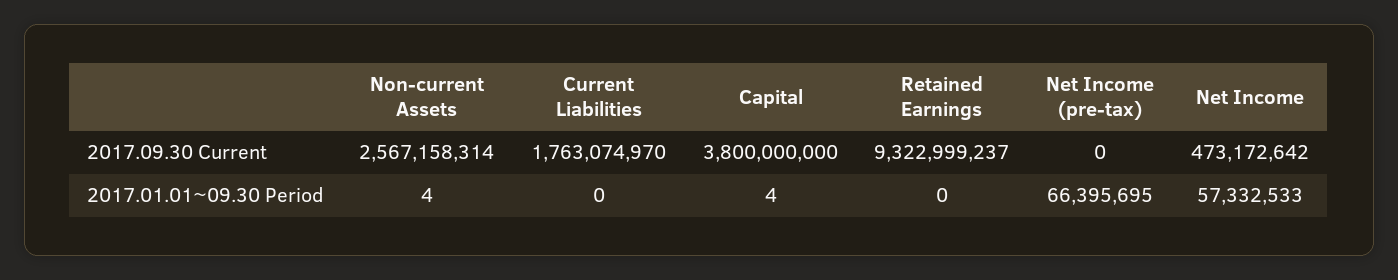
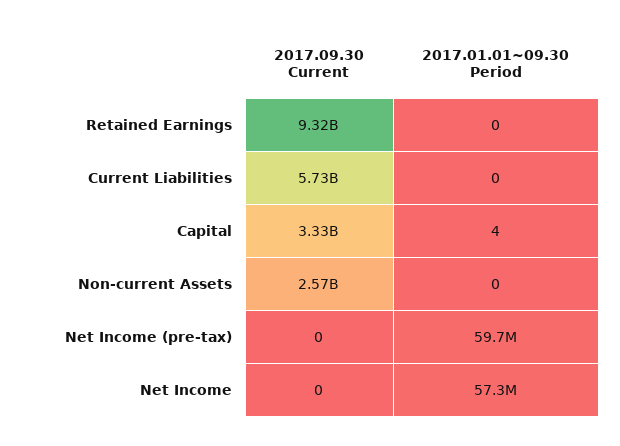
Current Liabilities, 2017.09.30 Current: 1763074970 -> 5730000000
Capital, 2017.09.30 Current: 3800000000 -> 3330000000
Net Income, 2017.09.30 Current: 473172642 -> 0
Non-current Assets, 2017.01.01~09.30 Period: 4 -> 0
Net Income (pre-tax), 2017.01.01~09.30 Period: 66395695 -> 59700000

